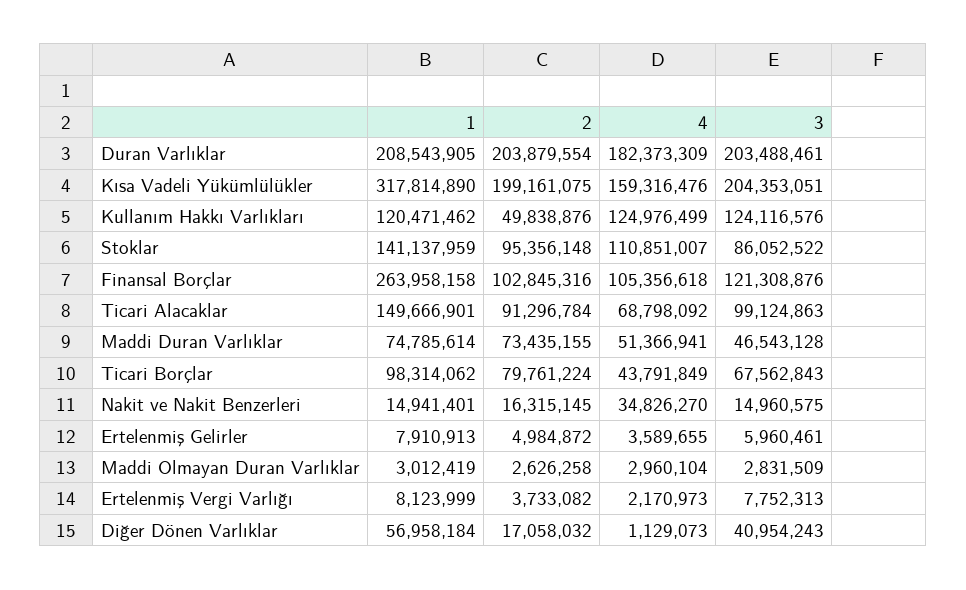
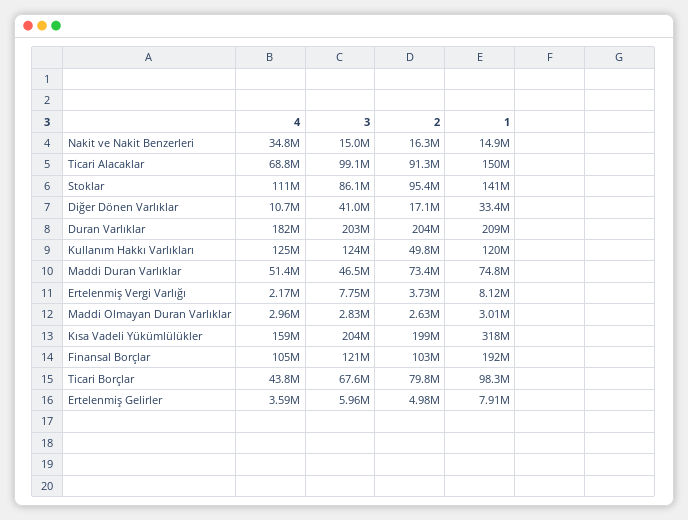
1, Finansal Borçlar: 263958158 -> 192000000
1, Diğer Dönen Varlıklar: 56958184 -> 33400000
4, Diğer Dönen Varlıklar: 1129073 -> 10700000

